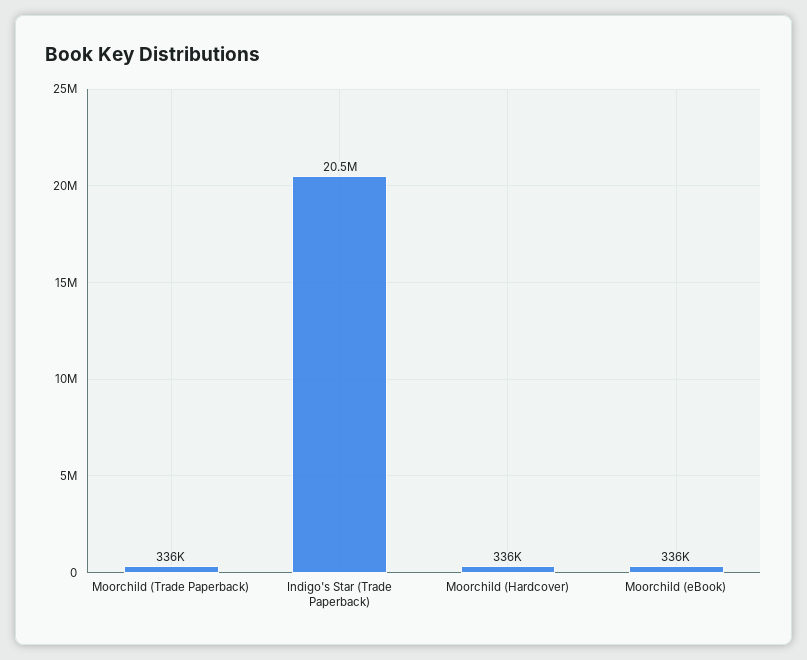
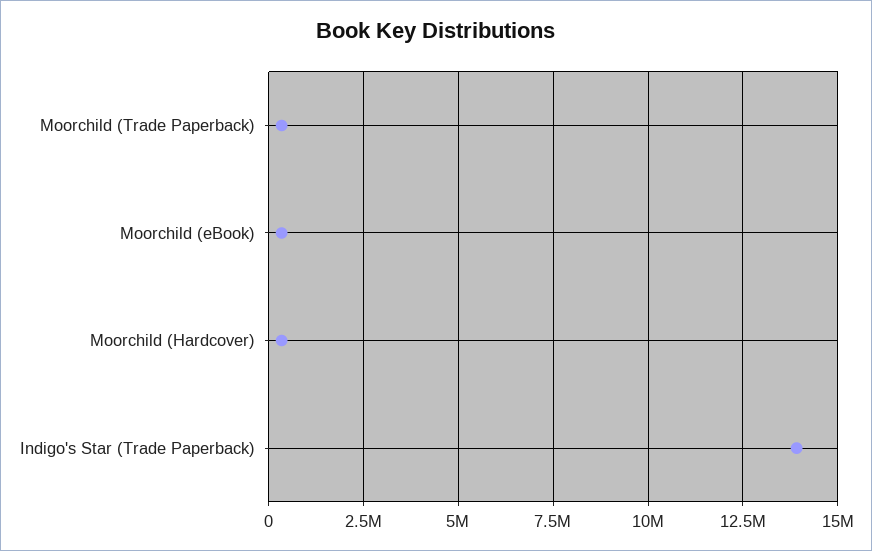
Indigo's Star (Trade Paperback): 20500000 -> 14000000

